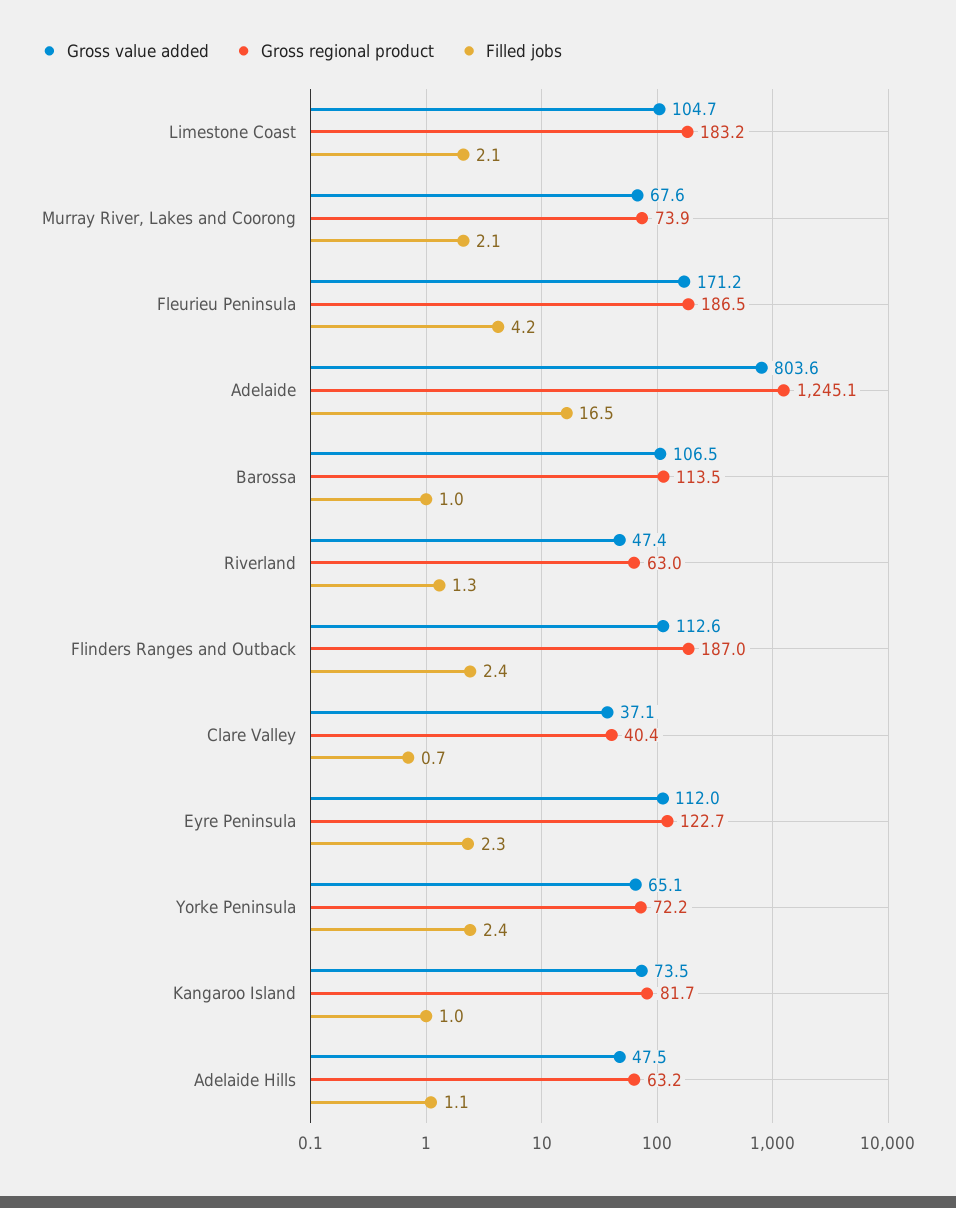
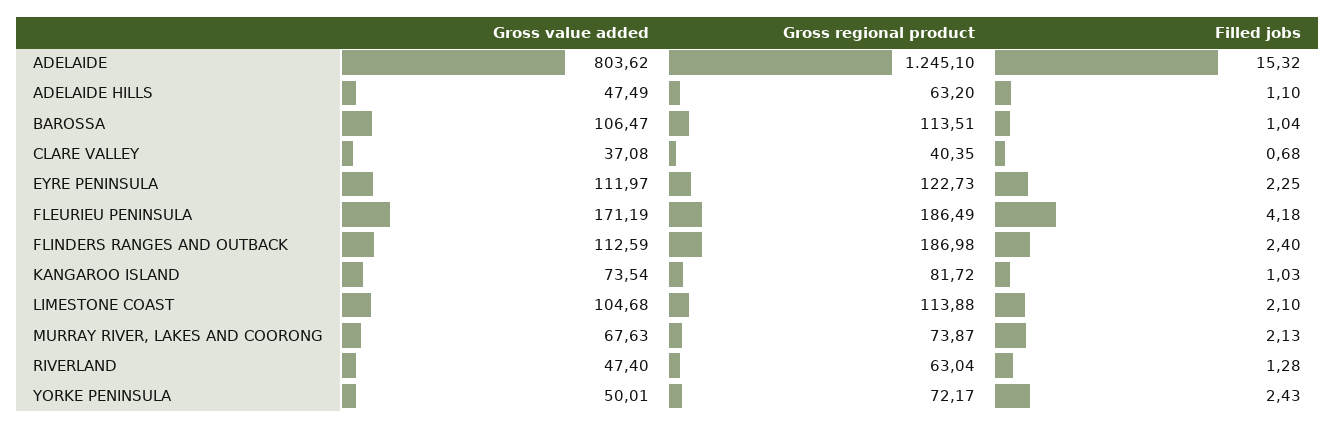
Gross regional product, Limestone Coast: 183.2 -> 113.88
Filled jobs, Adelaide: 16.5 -> 15.32
Gross value added, Yorke Peninsula: 65.1 -> 50.01

